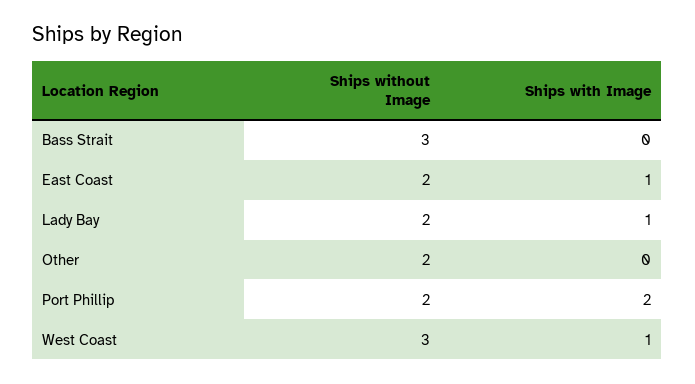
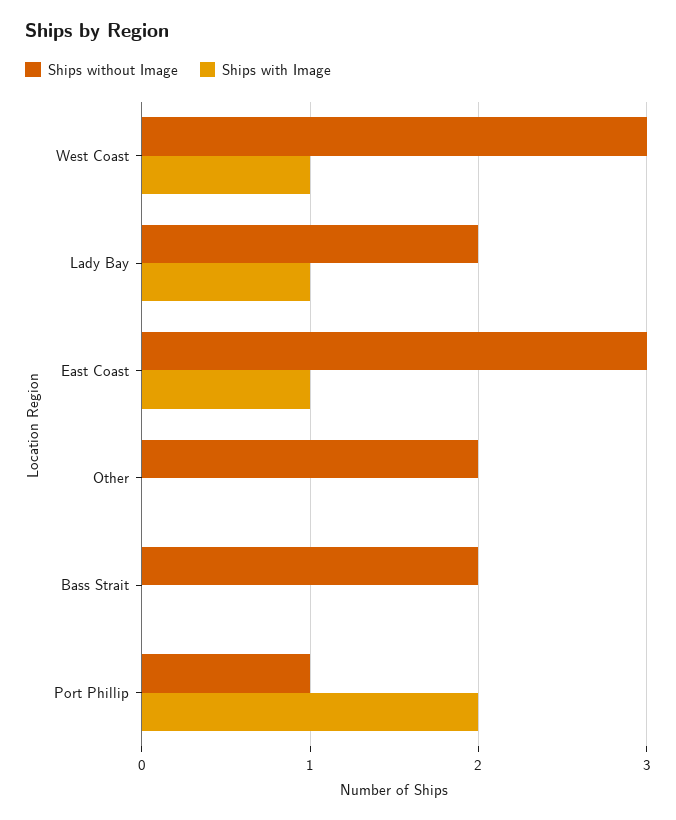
Ships without Image, Bass Strait: 3 -> 2
Ships without Image, East Coast: 2 -> 3
Ships without Image, Port Phillip: 2 -> 1

